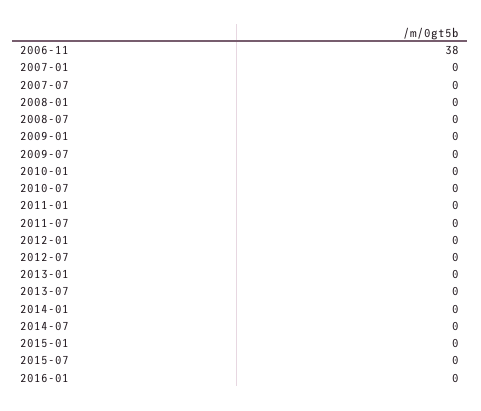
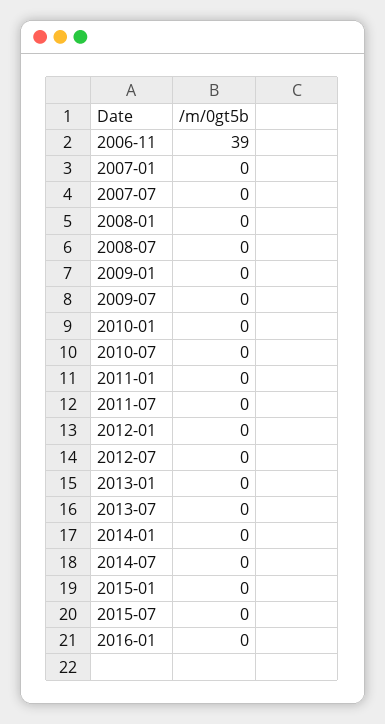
2006-11: 38 -> 39

